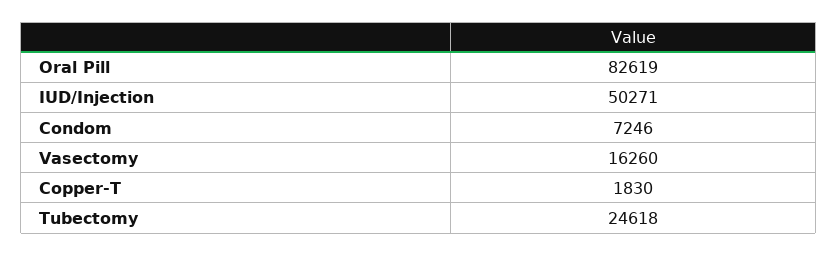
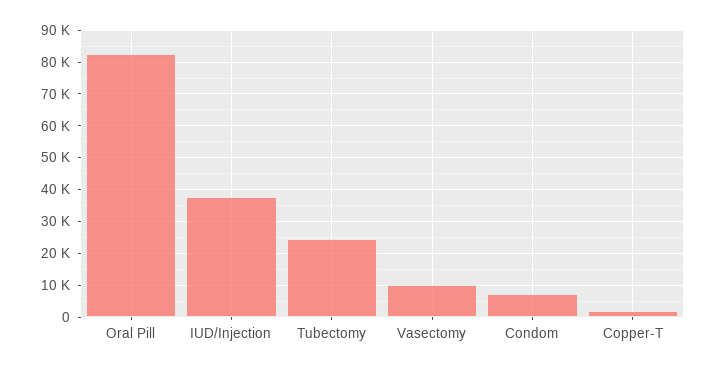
IUD/Injection: 50271 -> 38000
Vasectomy: 16260 -> 10000

